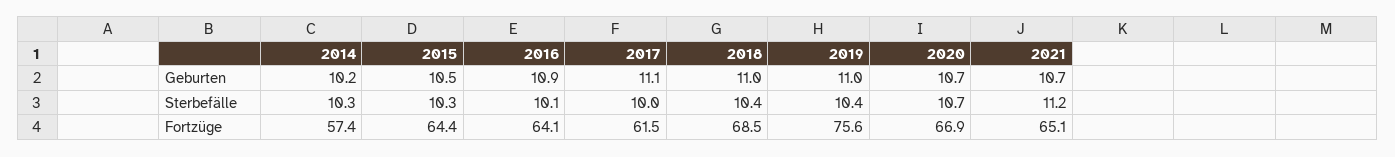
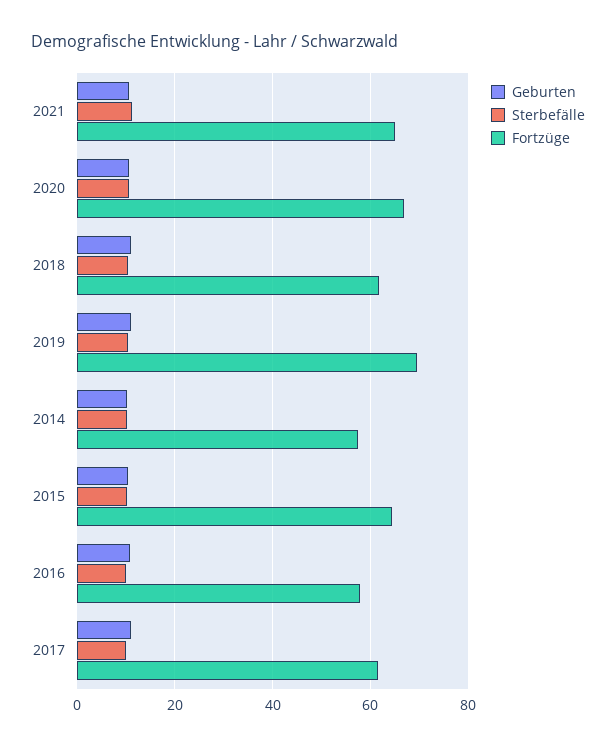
Fortzüge, 2016: 64.1 -> 58
Fortzüge, 2018: 68.5 -> 62
Fortzüge, 2019: 75.6 -> 70

